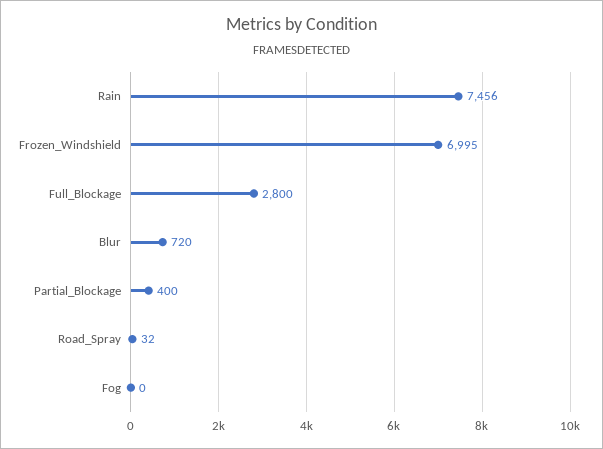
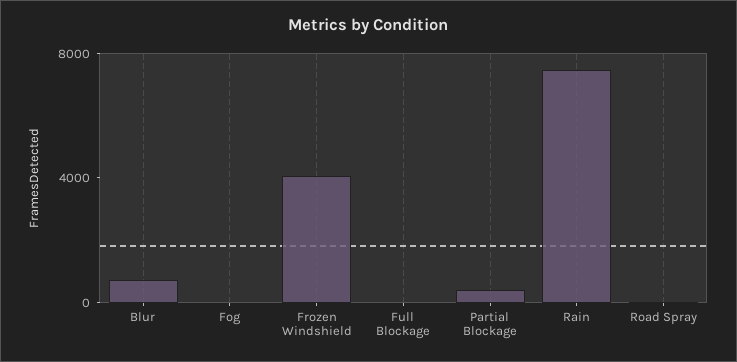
Frozen_Windshield: 6995 -> 4000
Full_Blockage: 2800 -> 0

